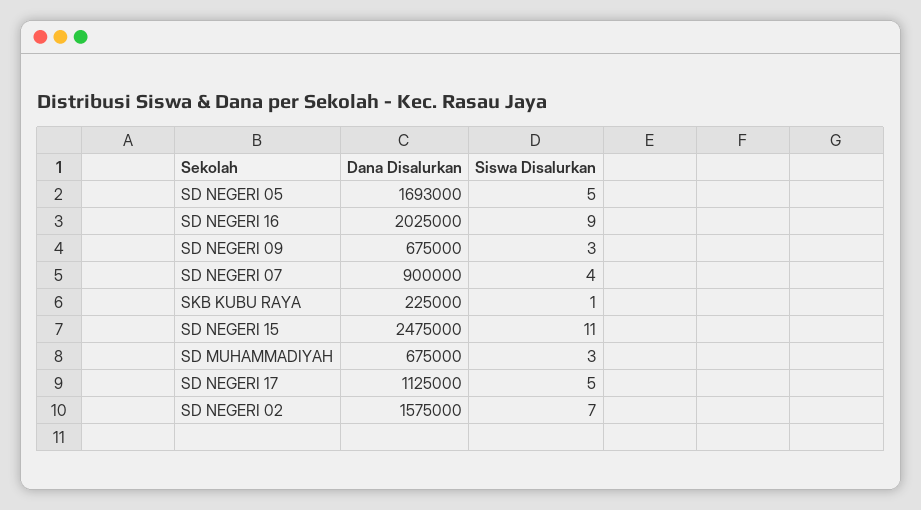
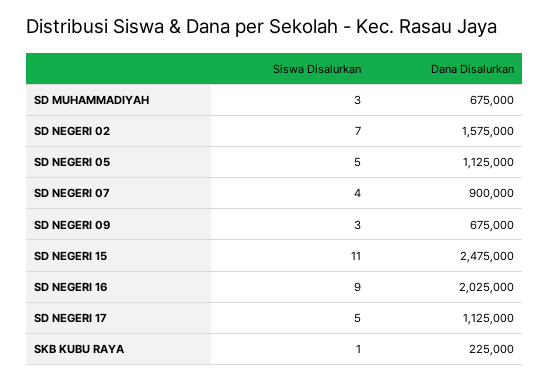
Dana Disalurkan, SD NEGERI 05: 1693000 -> 1125000

